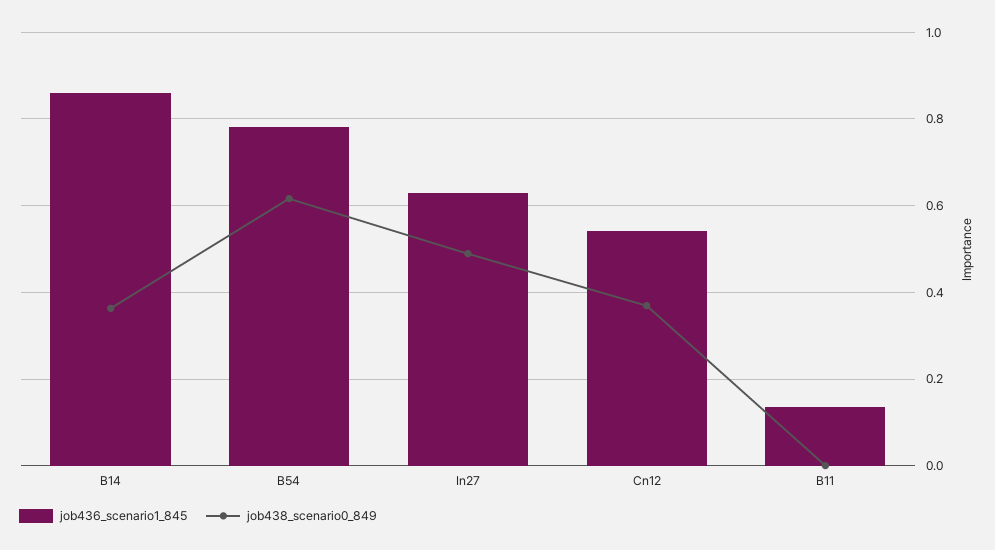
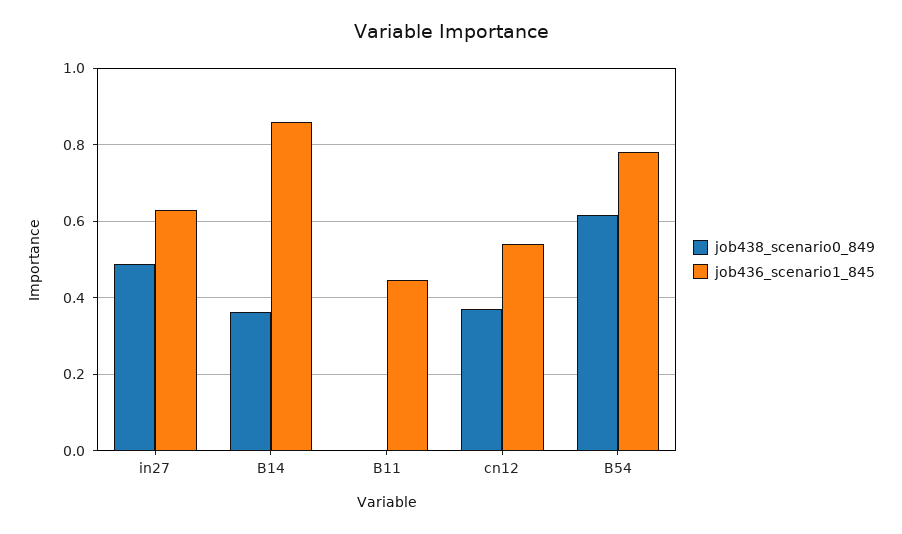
job436_scenario1_845, B11: 0.14 -> 0.44

